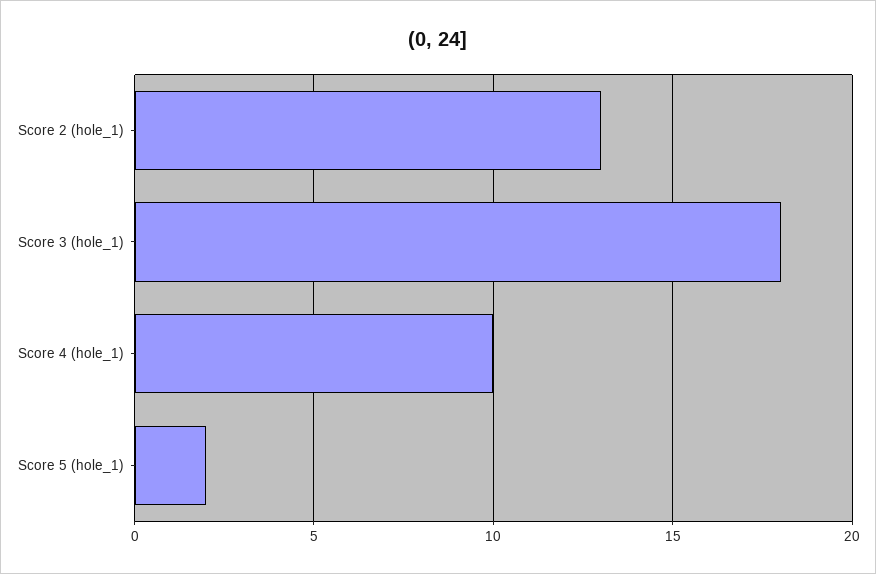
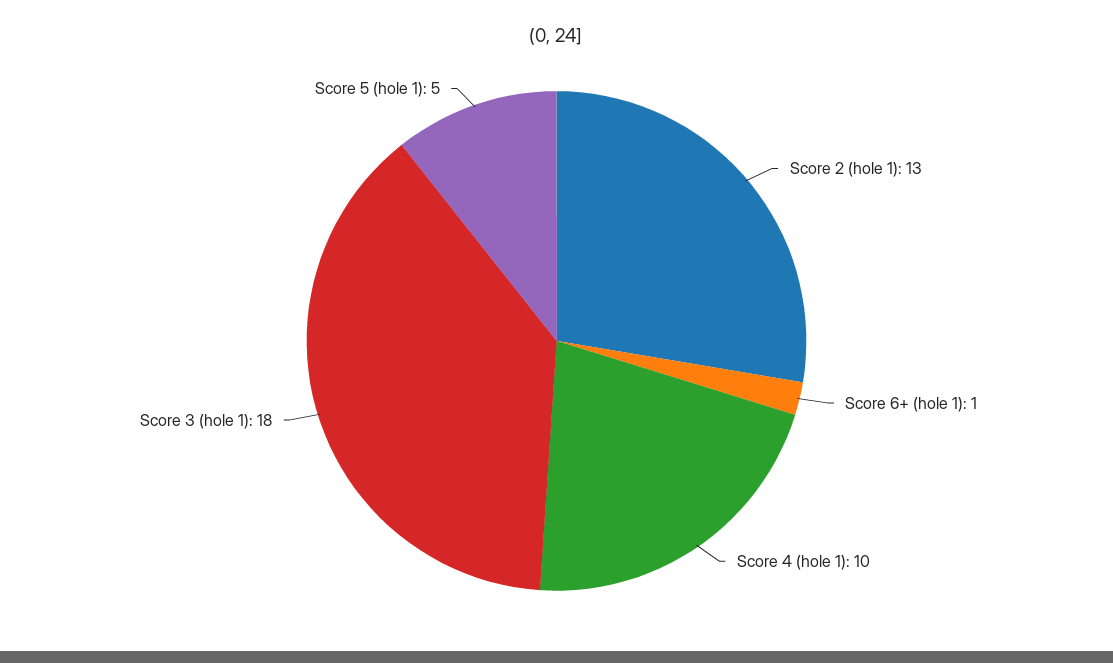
Score 5 (hole_1): 2 -> 5
Score 6+ (hole 1): none -> 1

